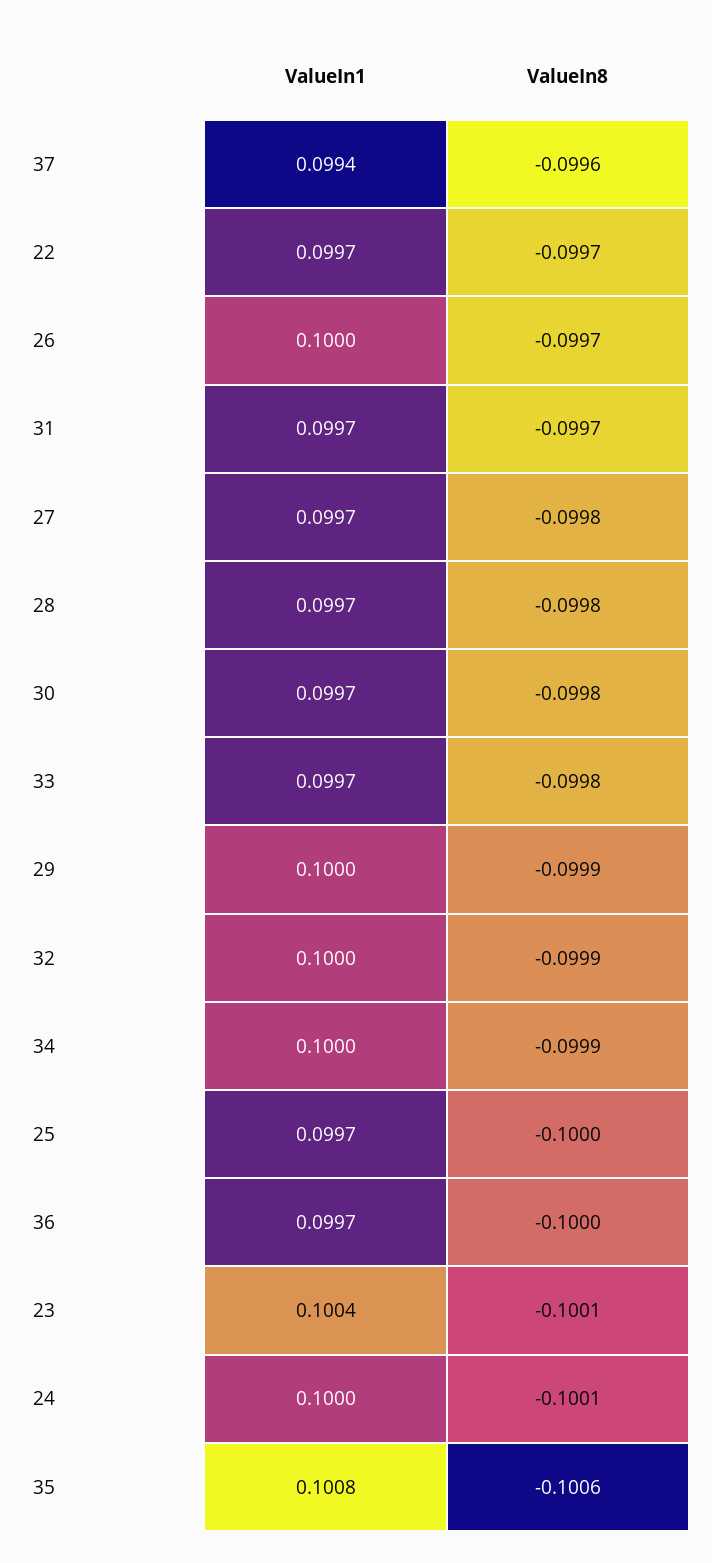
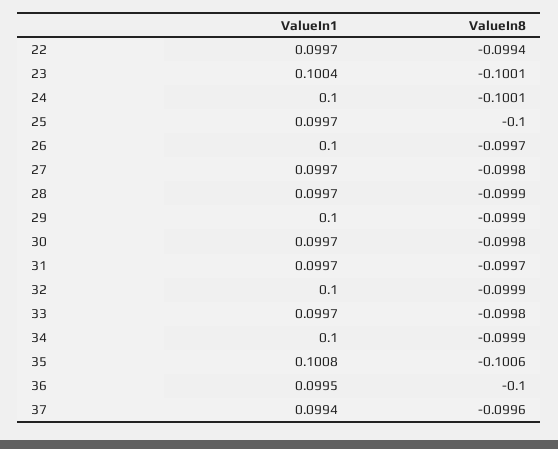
ValueIn8, 22: -0.0997 -> -0.0994
ValueIn8, 28: -0.0998 -> -0.0999
ValueIn1, 36: 0.0997 -> 0.0995

